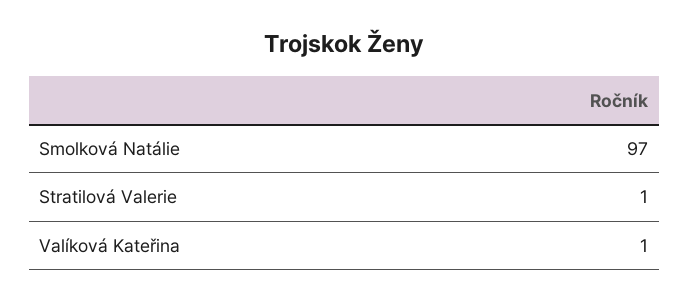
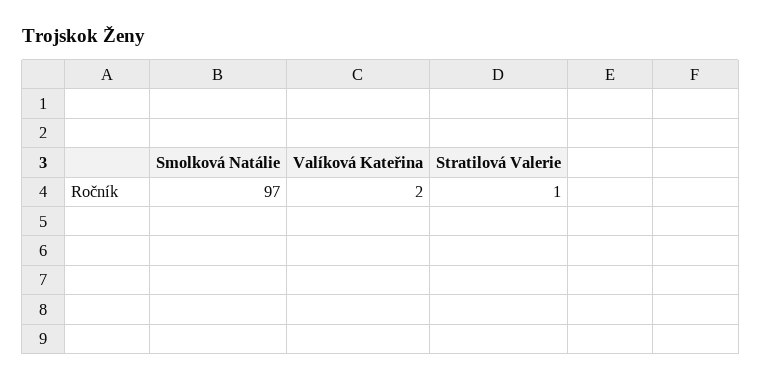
Valíková Kateřina: 1 -> 2

